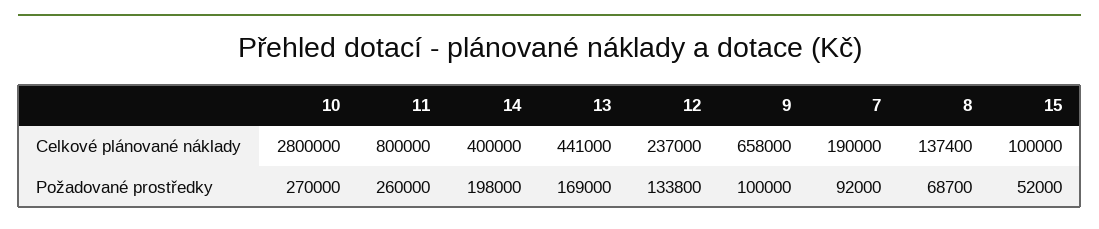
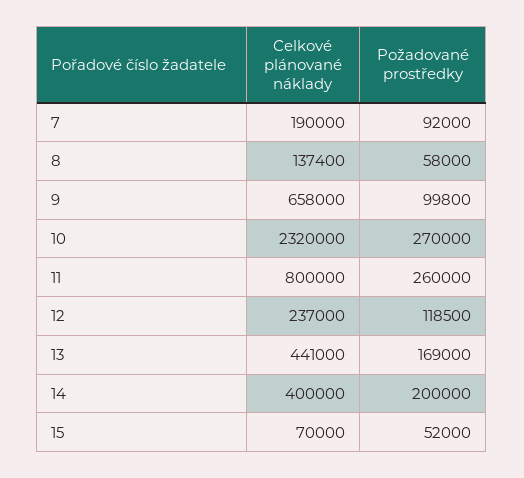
10, Celkové plánované náklady: 2800000 -> 2320000
15, Celkové plánované náklady: 100000 -> 70000
14, Požadované prostředky: 198000 -> 200000
12, Požadované prostředky: 133800 -> 118500
9, Požadované prostředky: 100000 -> 99800
8, Požadované prostředky: 68700 -> 58000

